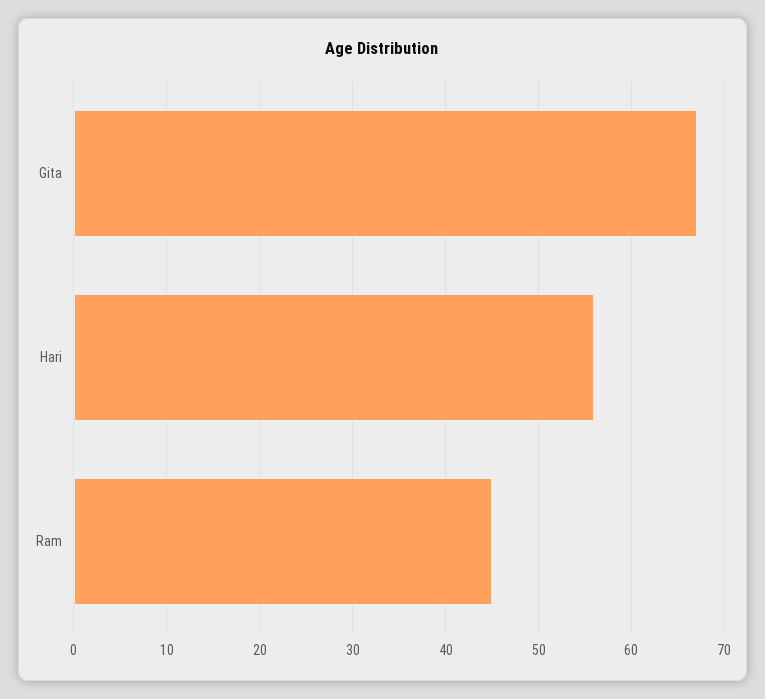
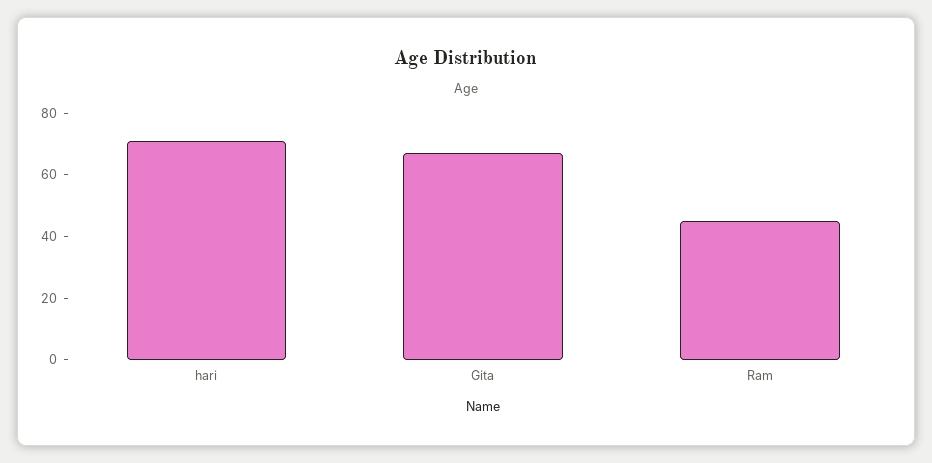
Hari: 56 -> 70

